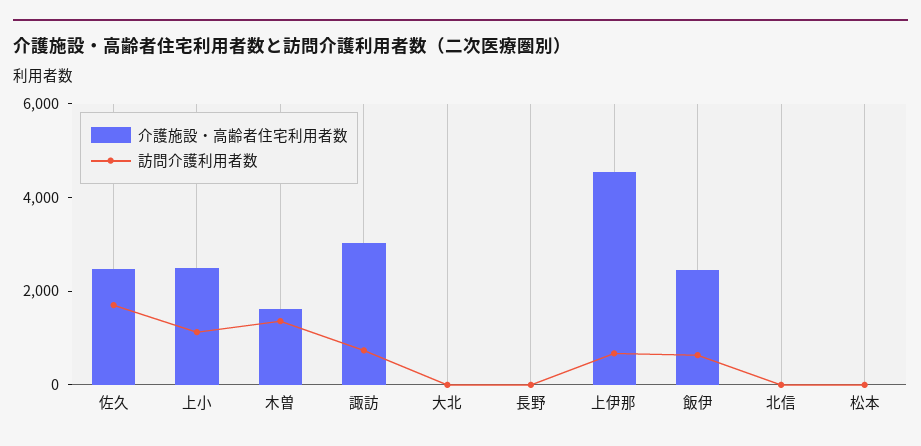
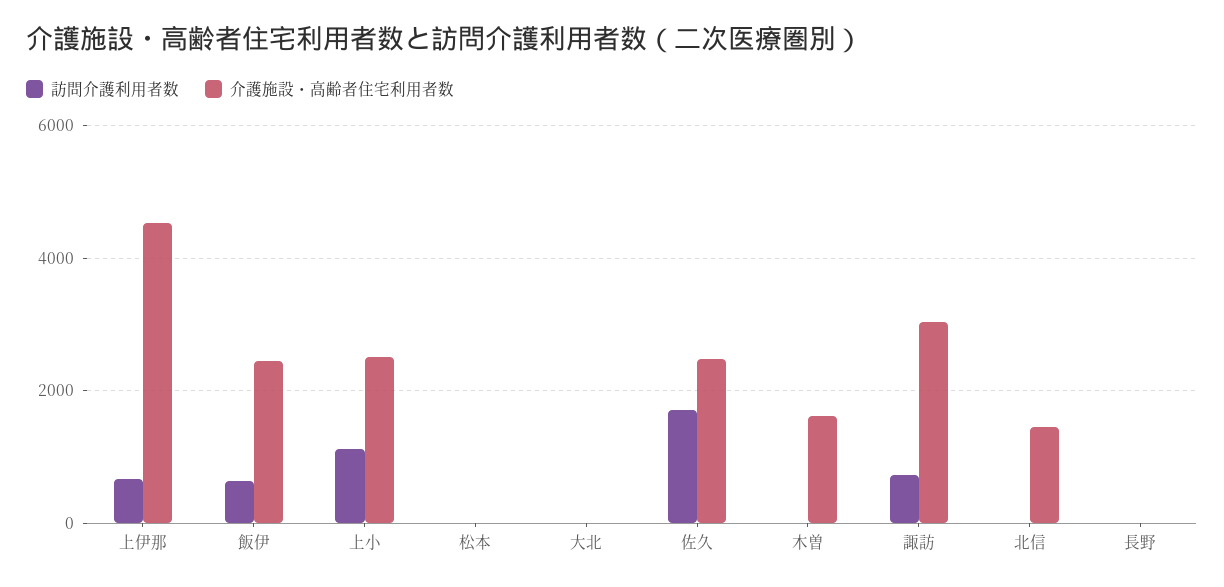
訪問介護利用者数, 木曽: 1500 -> 0
介護施設・高齢者住宅利用者数, 北信: 0 -> 1400

